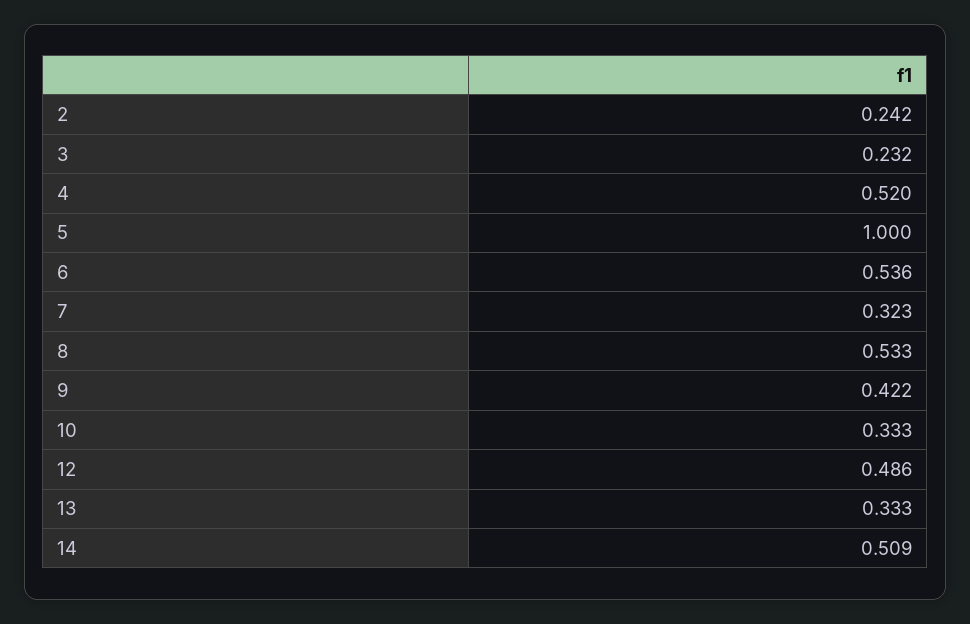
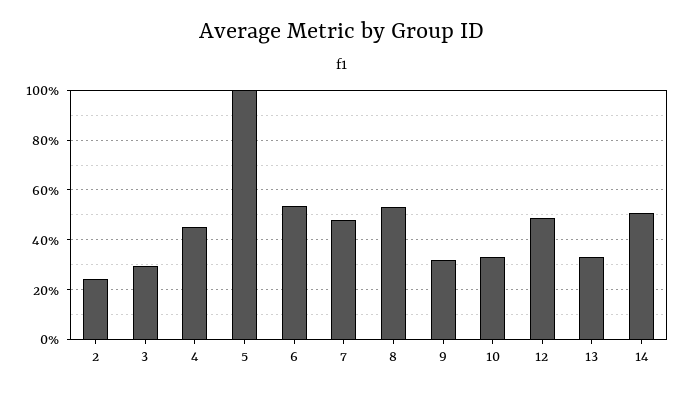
3: 0.232 -> 0.3
4: 0.52 -> 0.45
7: 0.323 -> 0.475
9: 0.422 -> 0.325

